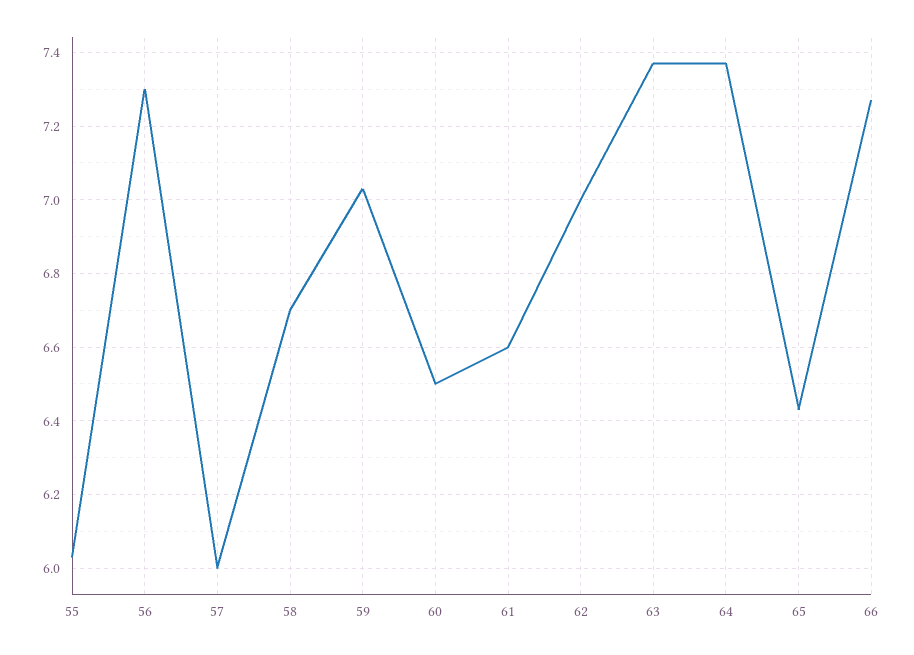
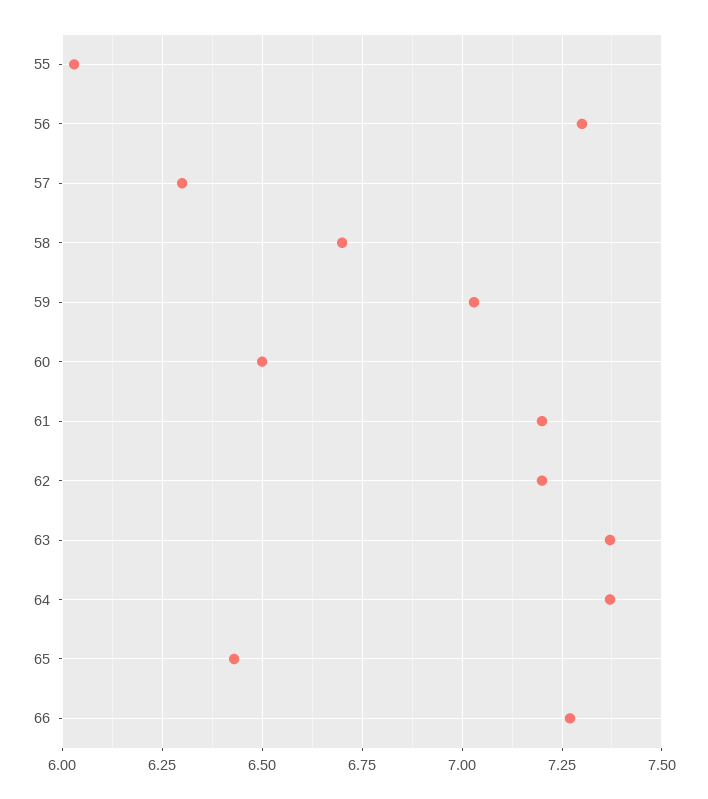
57: 6 -> 6.3
61: 6.6 -> 7.2
62: 7 -> 7.2

